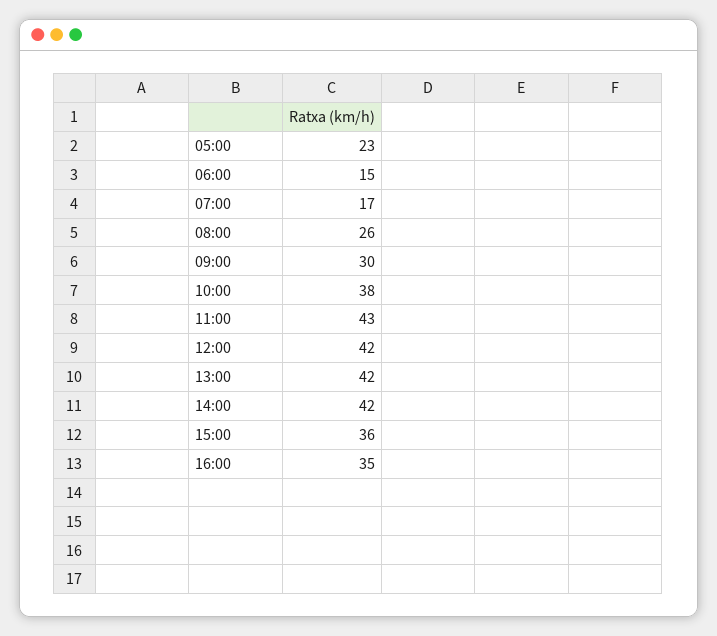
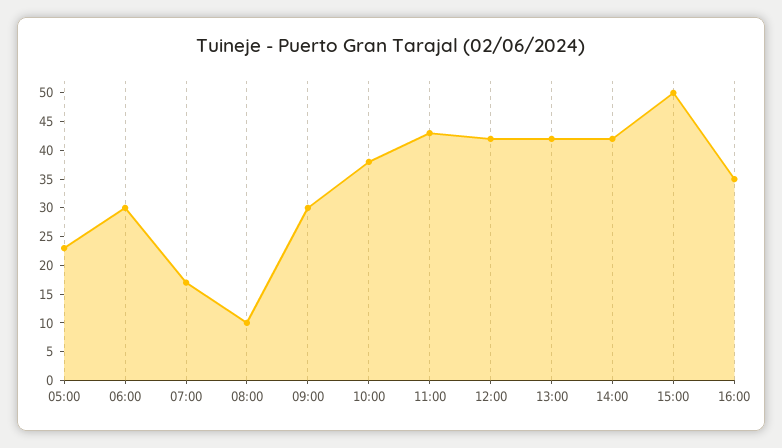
06:00: 15 -> 30
08:00: 26 -> 10
15:00: 36 -> 50

